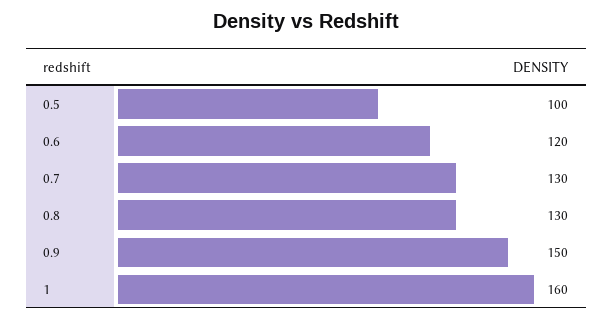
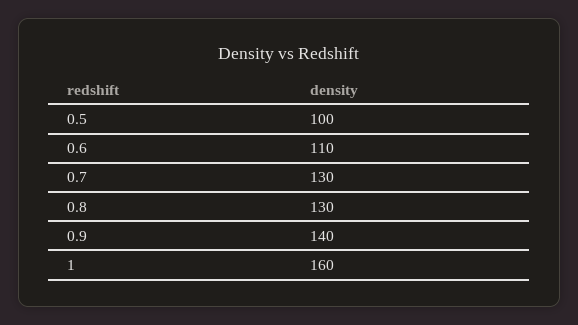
0.6: 120 -> 110
0.9: 150 -> 140

